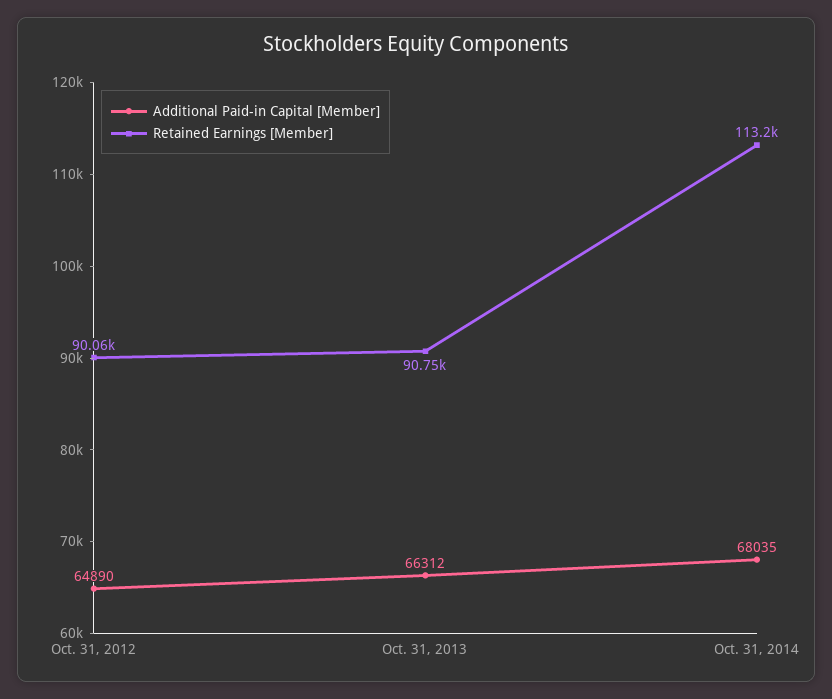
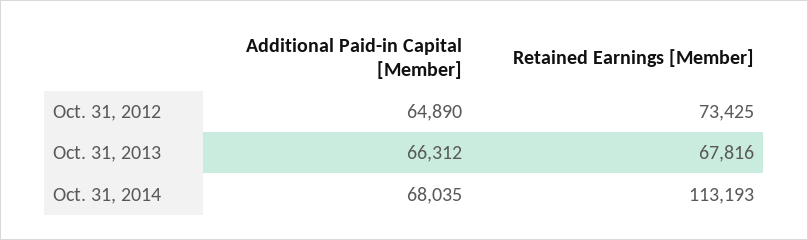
Retained Earnings [Member], Oct. 31, 2012: 90060 -> 73425
Retained Earnings [Member], Oct. 31, 2013: 90750 -> 67816

